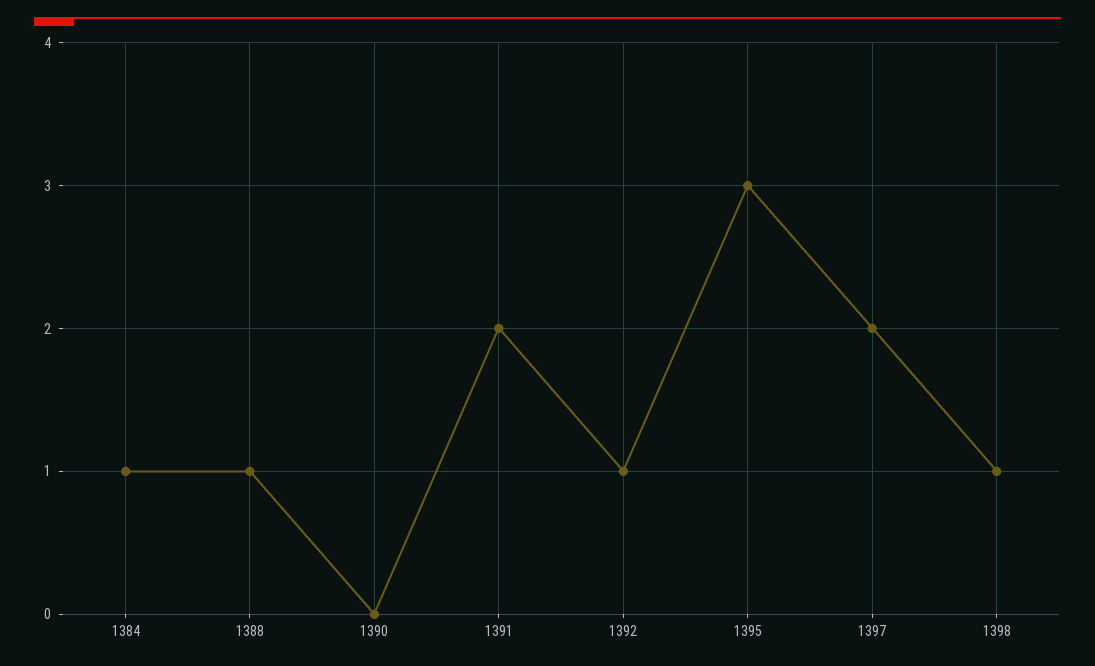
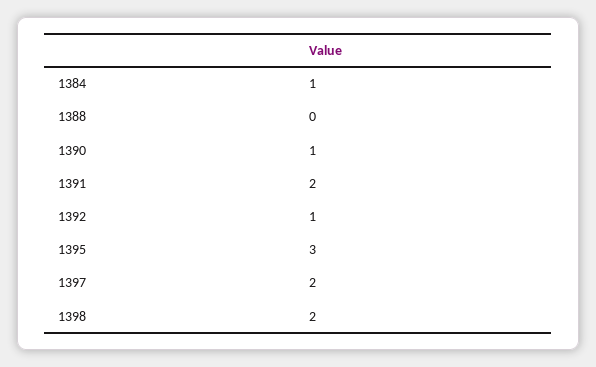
1388: 1 -> 0
1390: 0 -> 1
1398: 1 -> 2

